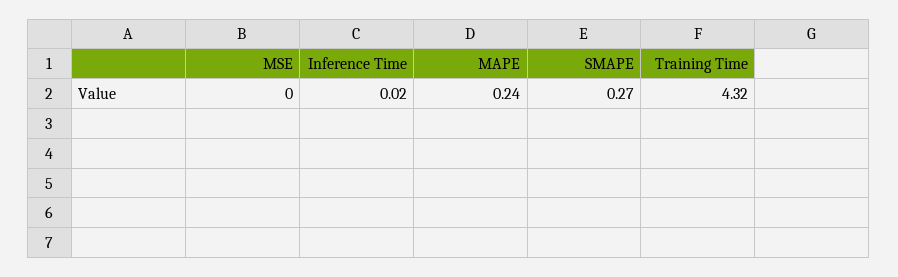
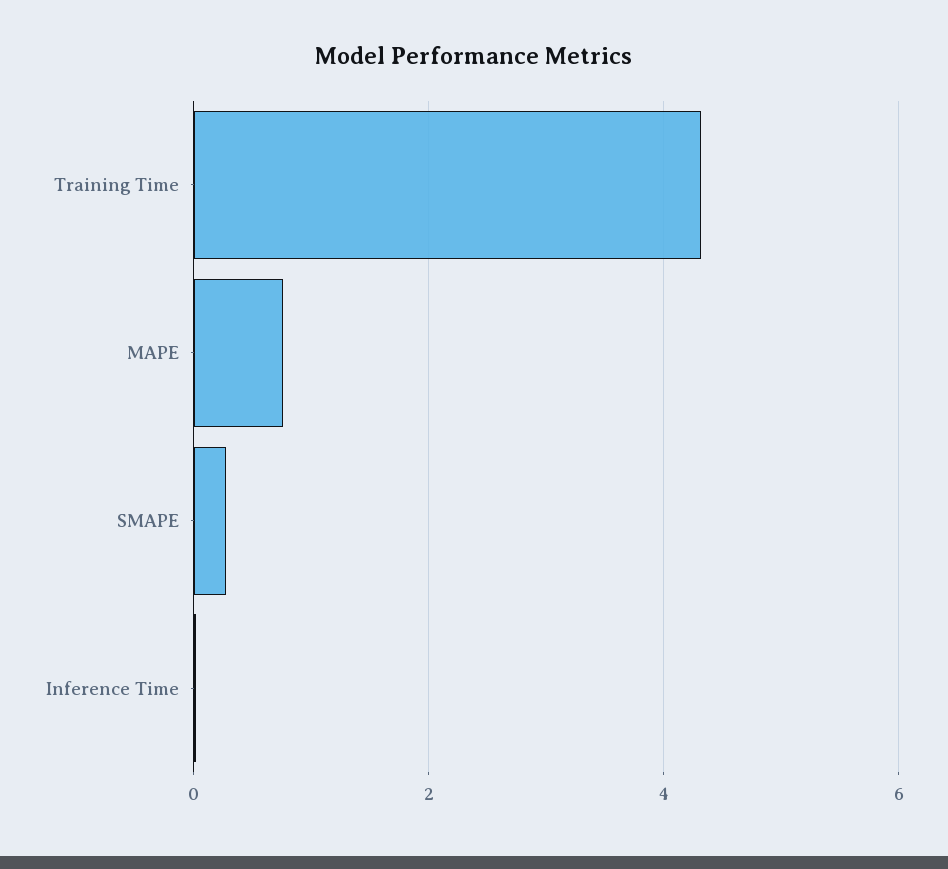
MSE: 0 -> none
MAPE: 0.24 -> 0.8

